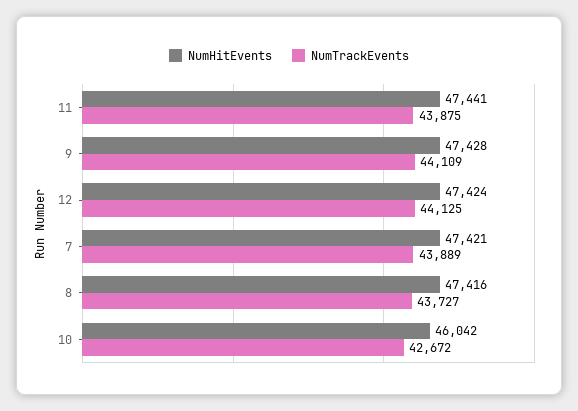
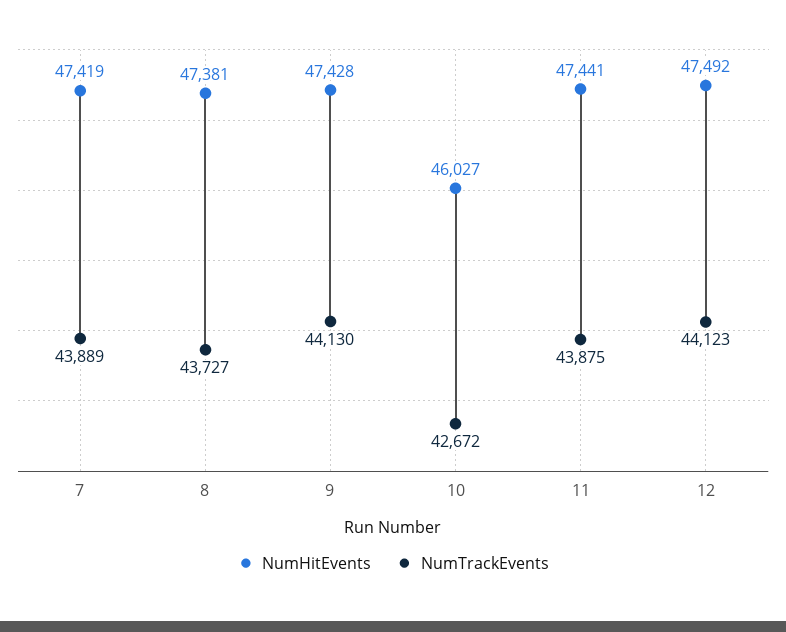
NumTrackEvents, 9: 44109 -> 44130
NumHitEvents, 12: 47424 -> 47492
NumTrackEvents, 12: 44125 -> 44123
NumHitEvents, 7: 47421 -> 47419
NumHitEvents, 8: 47416 -> 47381
NumHitEvents, 10: 46042 -> 46027

